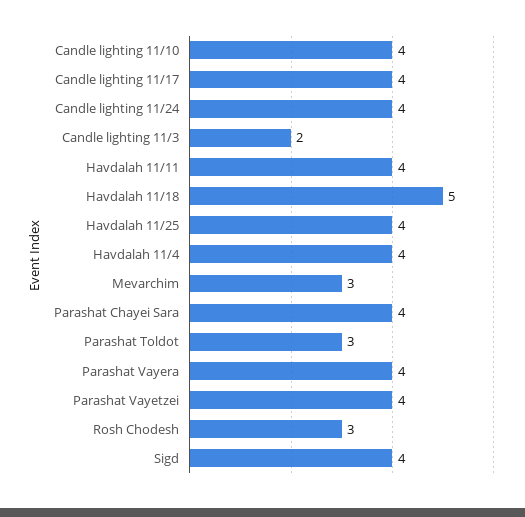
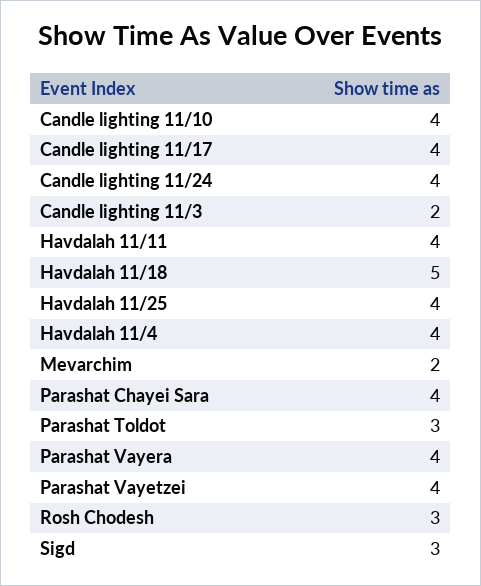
Mevarchim: 3 -> 2
Sigd: 4 -> 3

